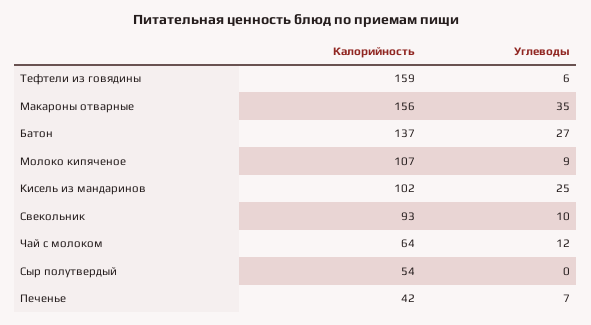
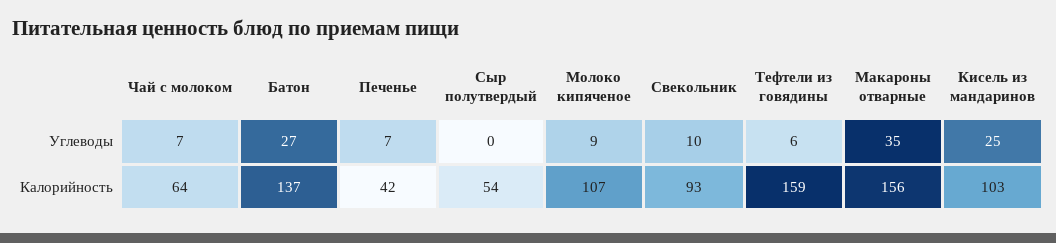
Калорийность, Кисель из мандаринов: 102 -> 103
Углеводы, Чай с молоком: 12 -> 7

